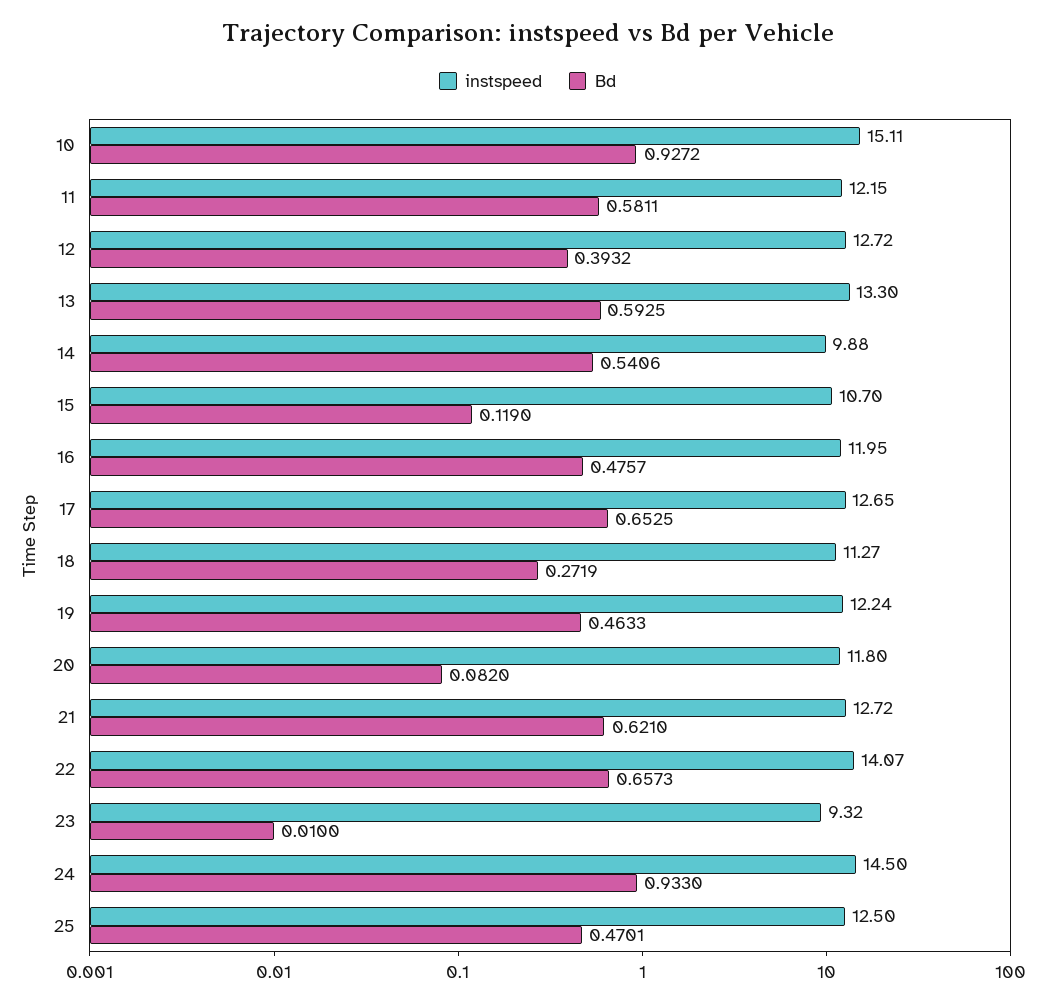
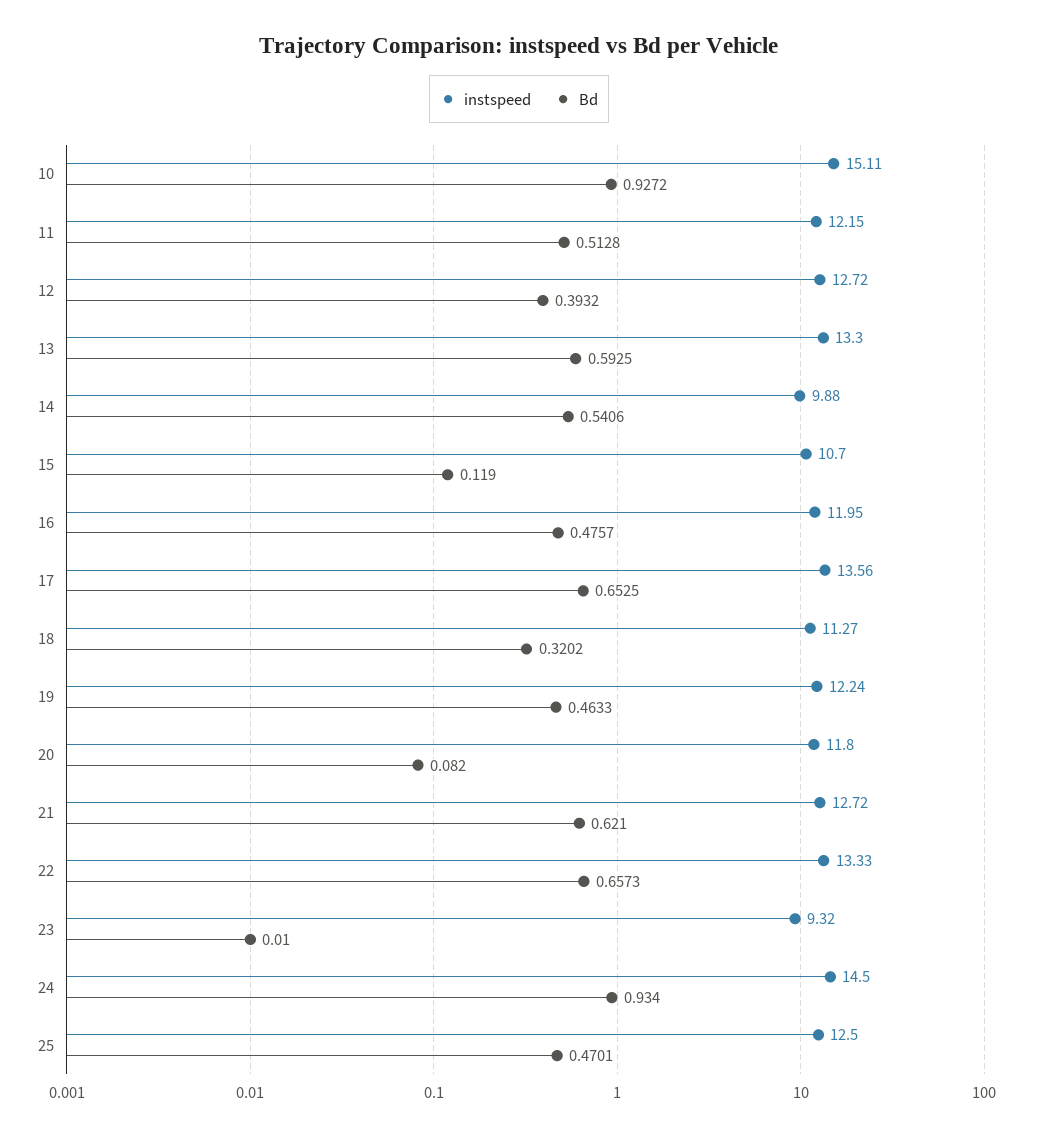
Bd, 11: 0.5811 -> 0.5128
instspeed, 17: 12.65 -> 13.56
Bd, 18: 0.2719 -> 0.3202
instspeed, 22: 14.07 -> 13.33
Bd, 24: 0.933 -> 0.934

